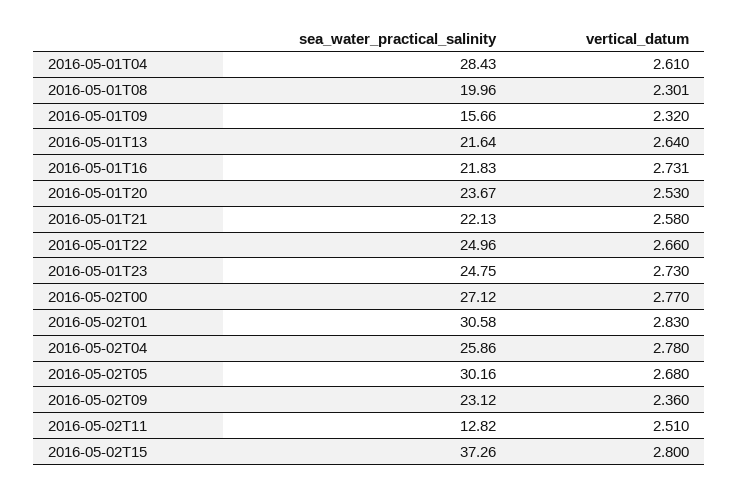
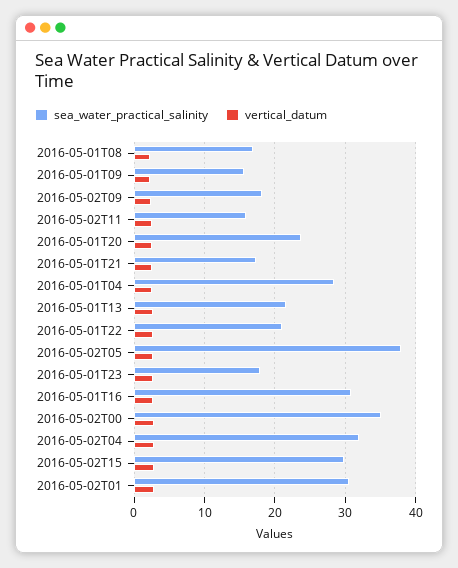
sea_water_practical_salinity, 2016-05-01T08: 19.96 -> 17
sea_water_practical_salinity, 2016-05-01T16: 21.83 -> 31
sea_water_practical_salinity, 2016-05-01T21: 22.13 -> 17
sea_water_practical_salinity, 2016-05-01T22: 24.96 -> 21
sea_water_practical_salinity, 2016-05-01T23: 24.75 -> 18
sea_water_practical_salinity, 2016-05-02T00: 27.12 -> 35
sea_water_practical_salinity, 2016-05-02T04: 25.86 -> 32
sea_water_practical_salinity, 2016-05-02T05: 30.16 -> 38
sea_water_practical_salinity, 2016-05-02T09: 23.12 -> 18
sea_water_practical_salinity, 2016-05-02T11: 12.82 -> 16
sea_water_practical_salinity, 2016-05-02T15: 37.26 -> 30

